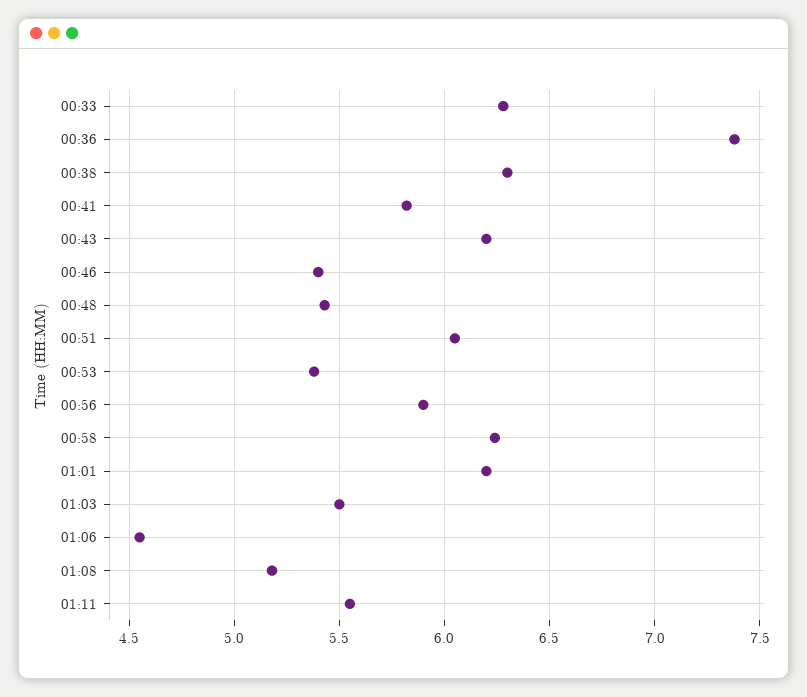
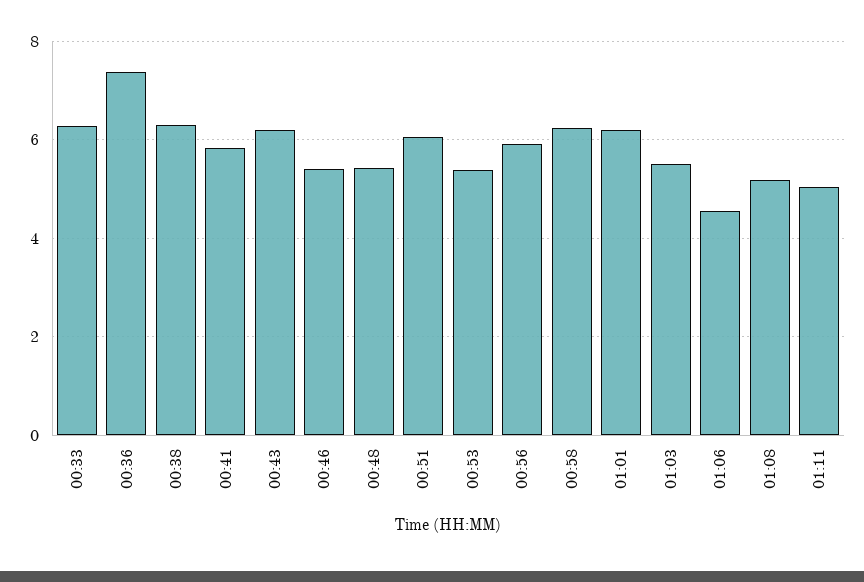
01:11: 5.55 -> 5

